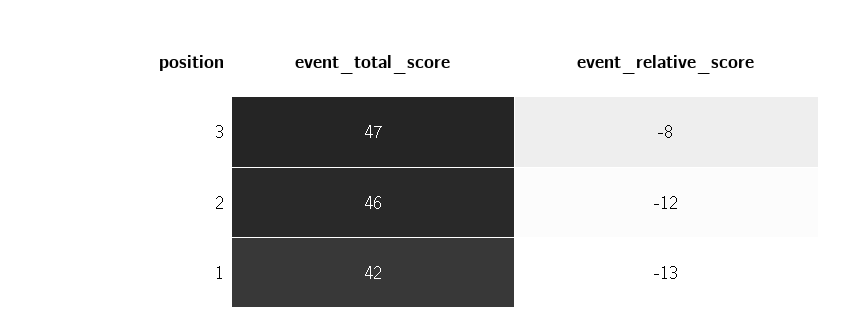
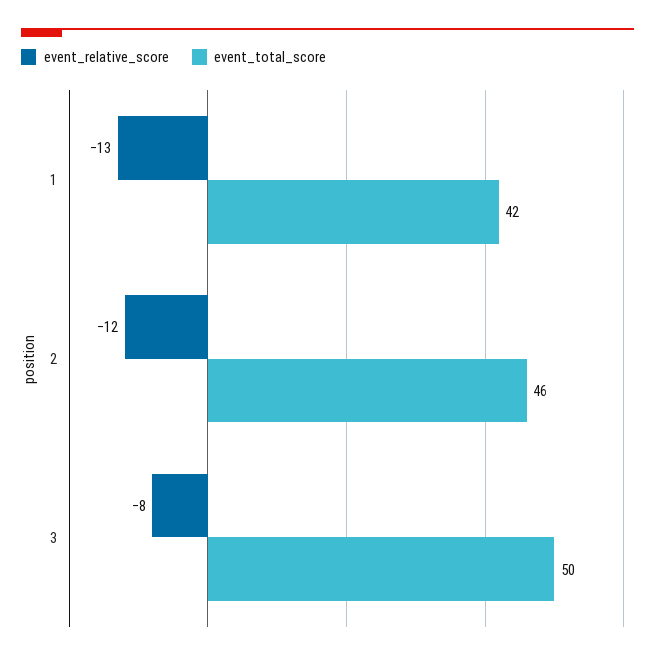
event_total_score, 3: 47 -> 50

